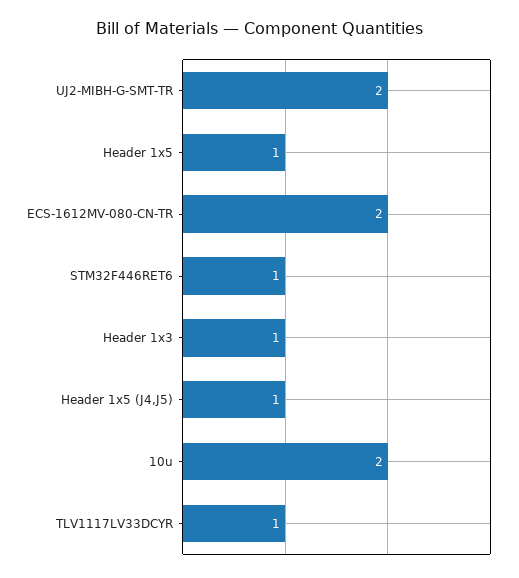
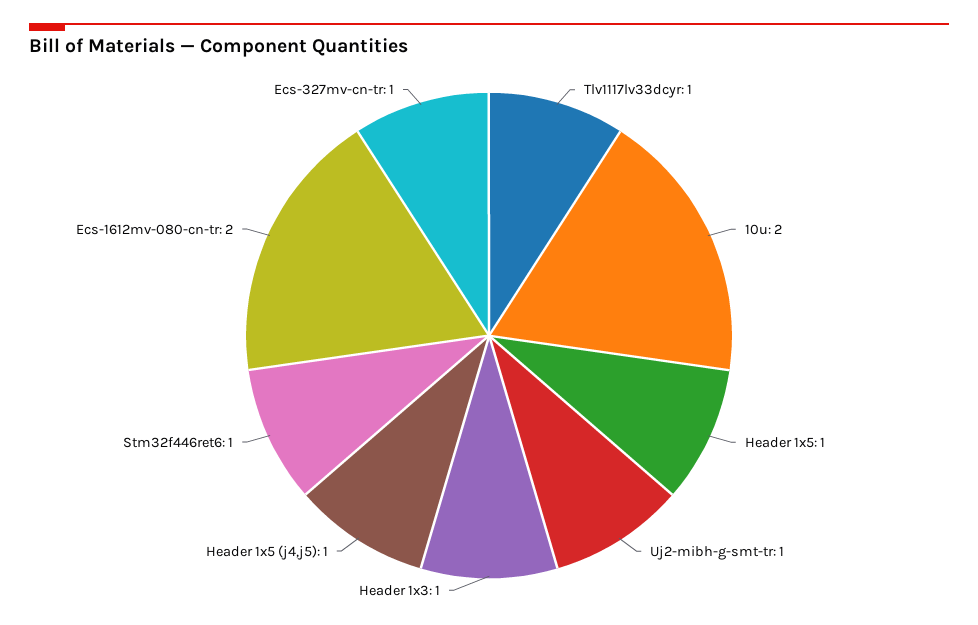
UJ2-MIBH-G-SMT-TR: 2 -> 1
Ecs-327mv-cn-tr: none -> 1

